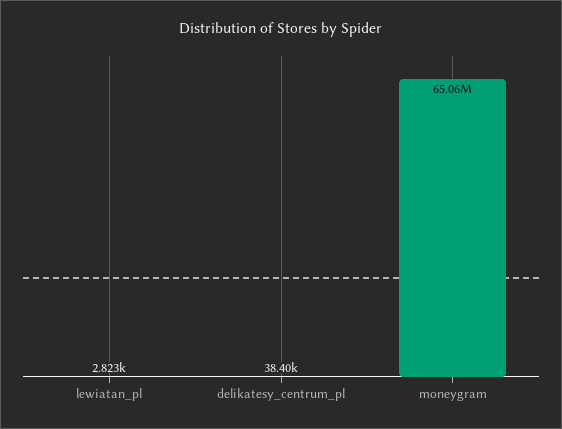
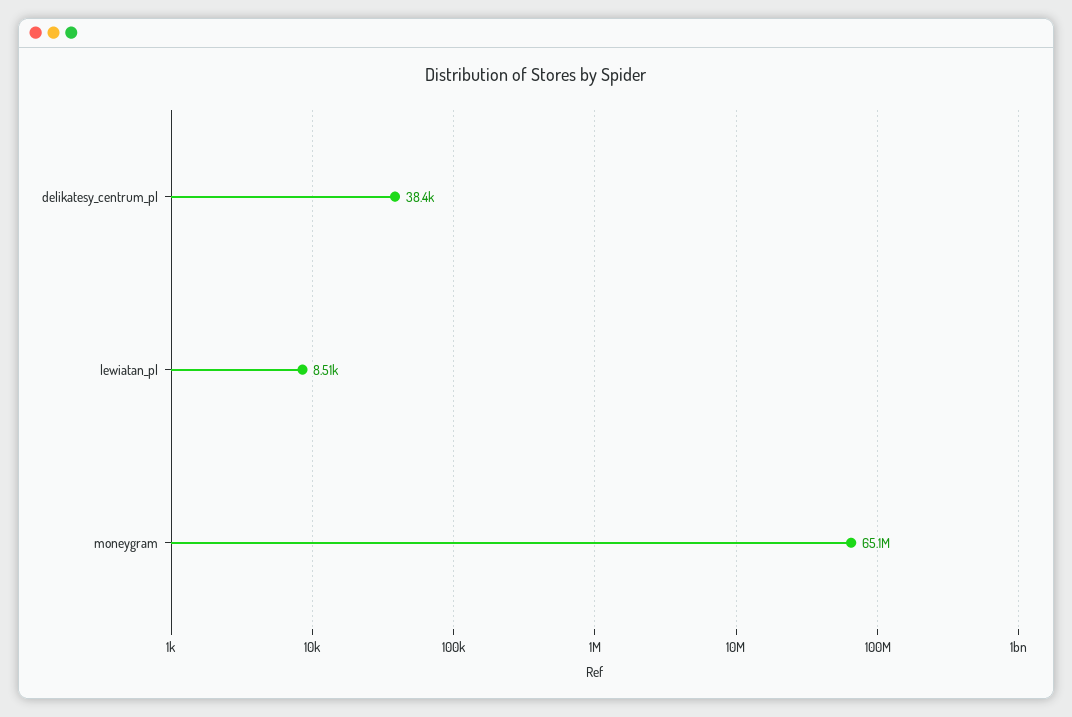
lewiatan_pl: 2823 -> 8510

